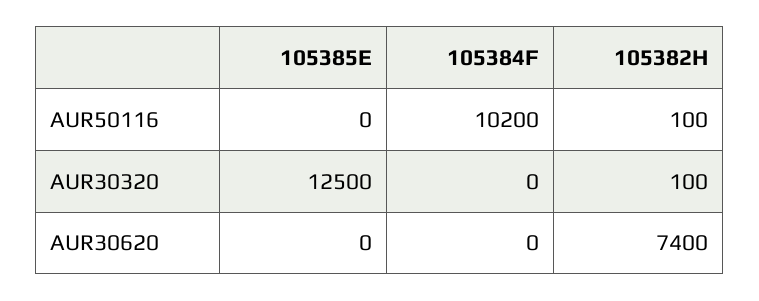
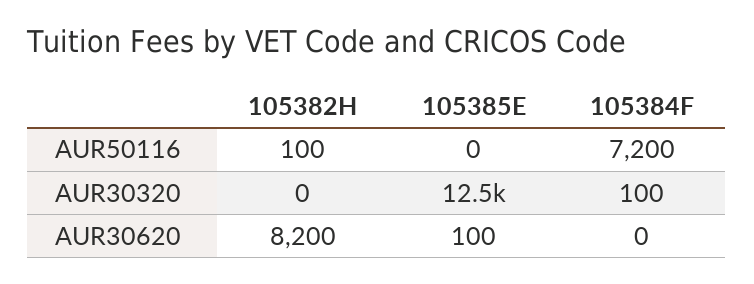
105384F, AUR50116: 10200 -> 7200
105384F, AUR30320: 0 -> 100
105382H, AUR30320: 100 -> 0
105385E, AUR30620: 0 -> 100
105382H, AUR30620: 7400 -> 8200

